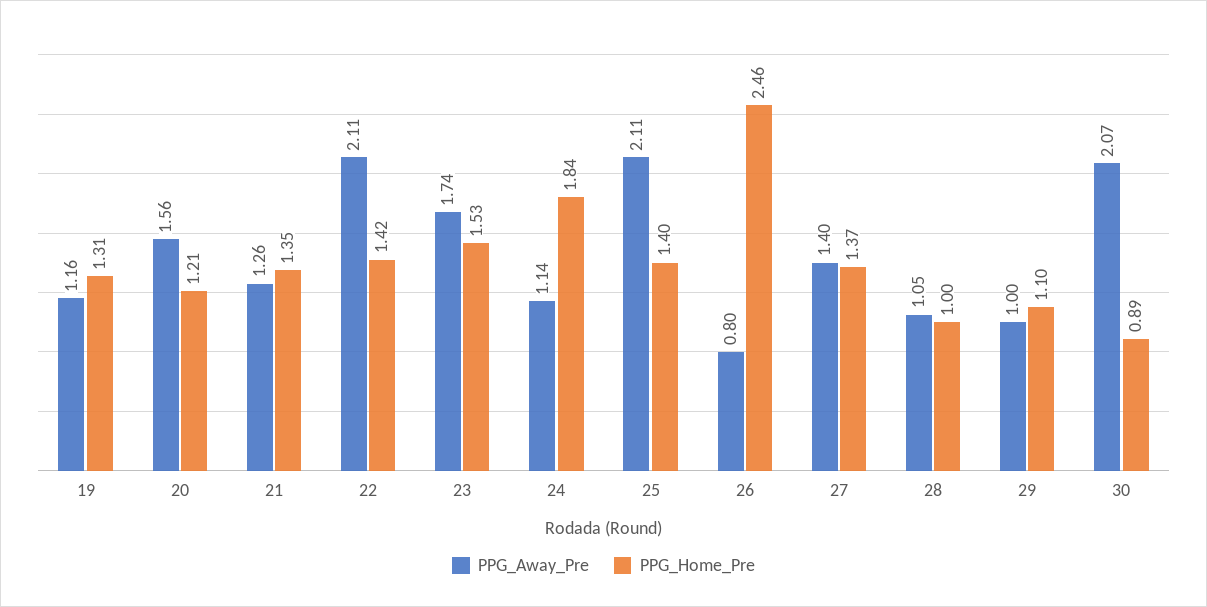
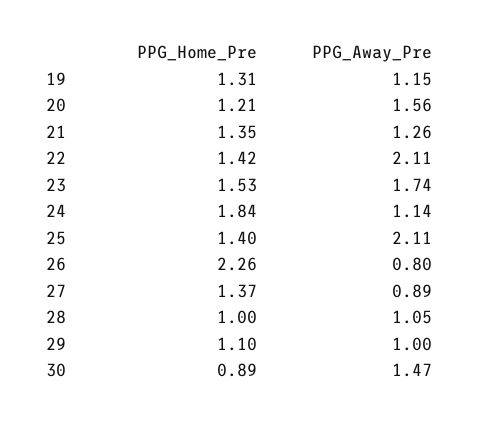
PPG_Away_Pre, 19: 1.16 -> 1.15
PPG_Home_Pre, 26: 2.46 -> 2.26
PPG_Away_Pre, 27: 1.4 -> 0.89
PPG_Away_Pre, 30: 2.07 -> 1.47

